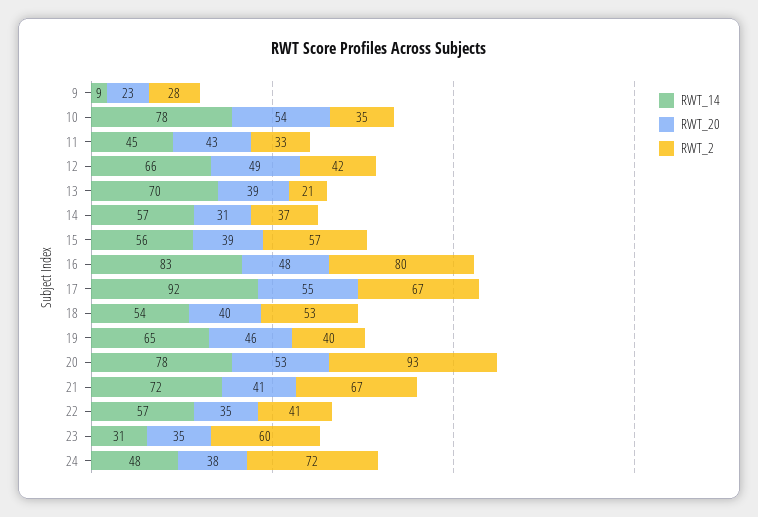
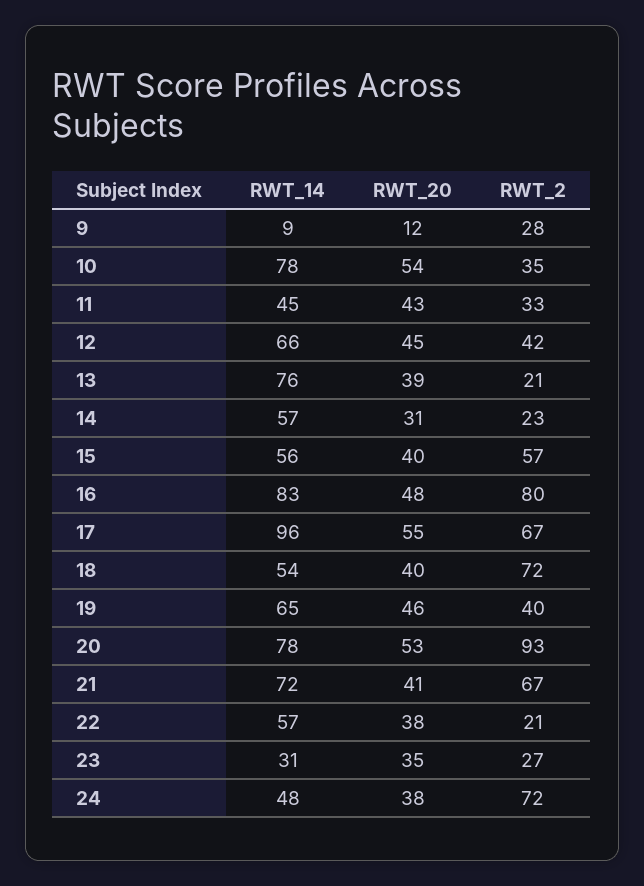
RWT_20, 9: 23 -> 12
RWT_20, 12: 49 -> 45
RWT_14, 13: 70 -> 76
RWT_2, 14: 37 -> 23
RWT_20, 15: 39 -> 40
RWT_14, 17: 92 -> 96
RWT_2, 18: 53 -> 72
RWT_20, 22: 35 -> 38
RWT_2, 22: 41 -> 21
RWT_2, 23: 60 -> 27

